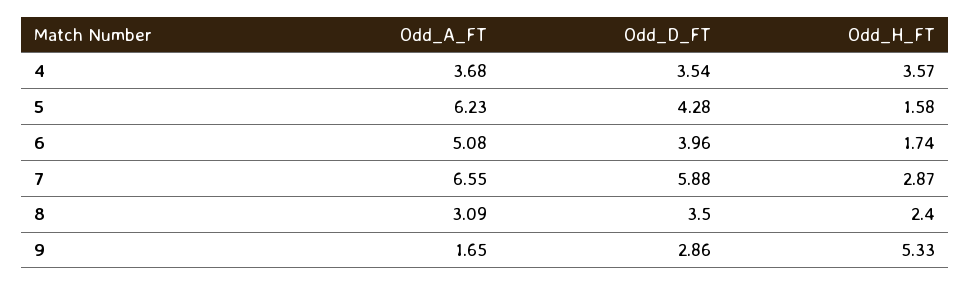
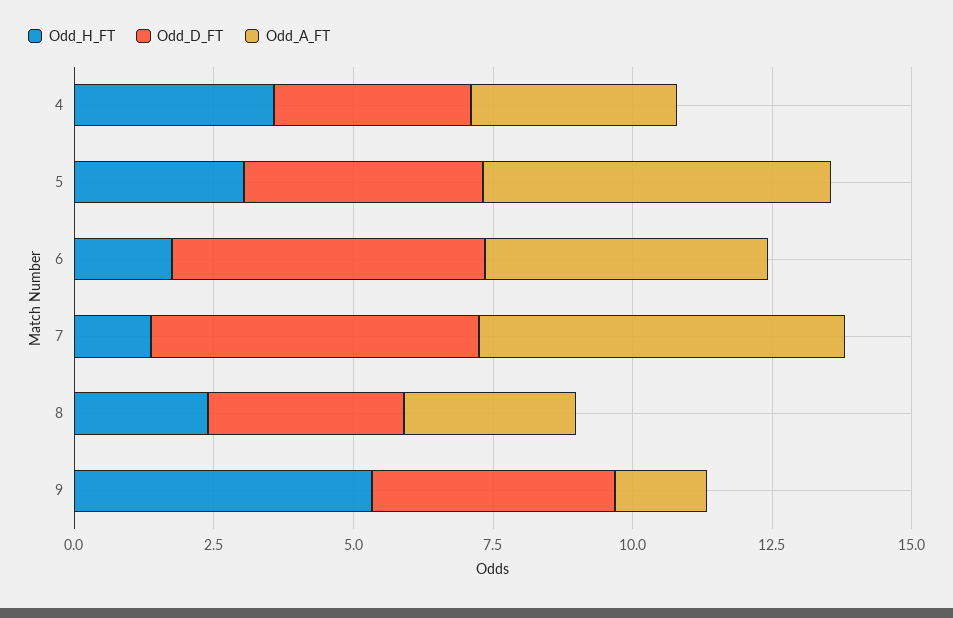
Odd_H_FT, 5: 1.58 -> 3
Odd_D_FT, 6: 3.96 -> 5.5
Odd_H_FT, 7: 2.87 -> 1.5
Odd_D_FT, 9: 2.86 -> 4.5

